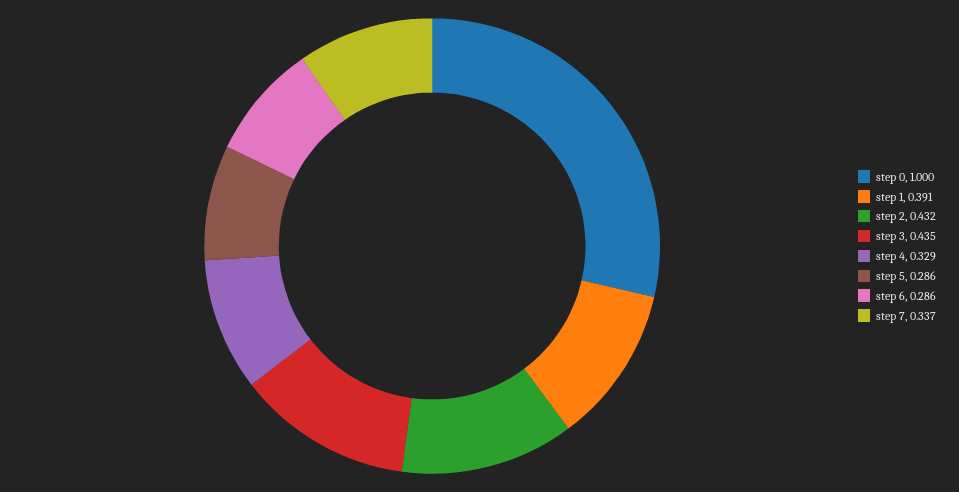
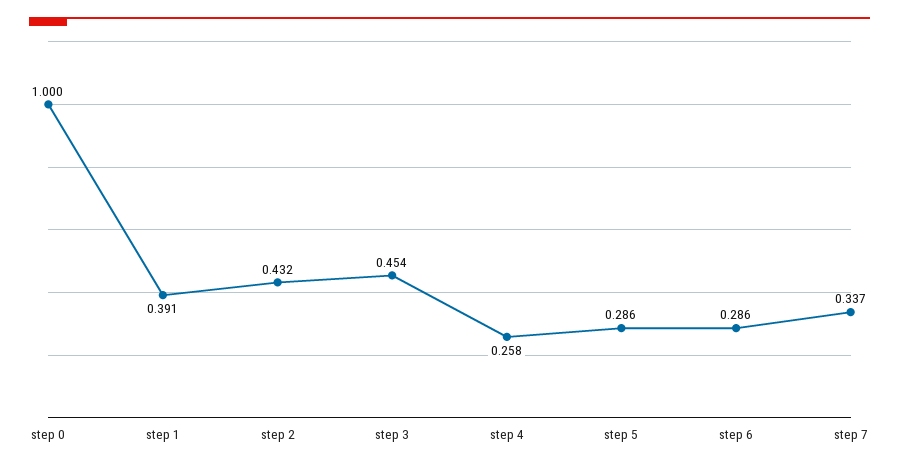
step 3: 0.435 -> 0.454
step 4: 0.329 -> 0.258

